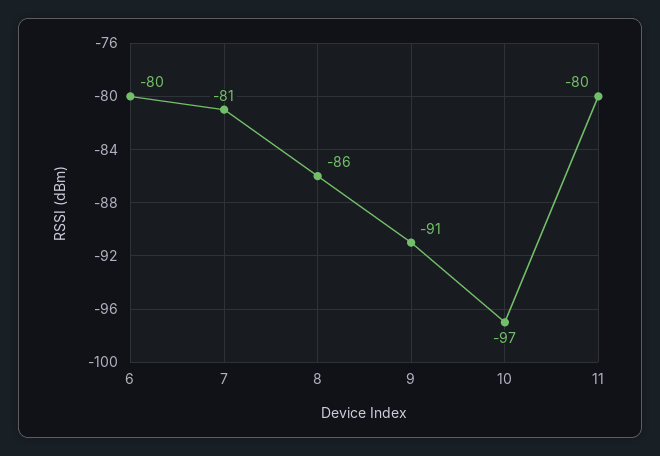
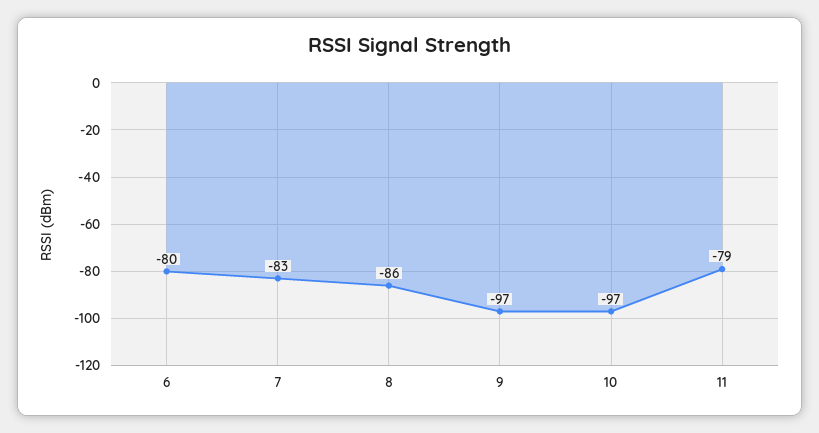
7: -81 -> -83
9: -91 -> -97
11: -80 -> -79

